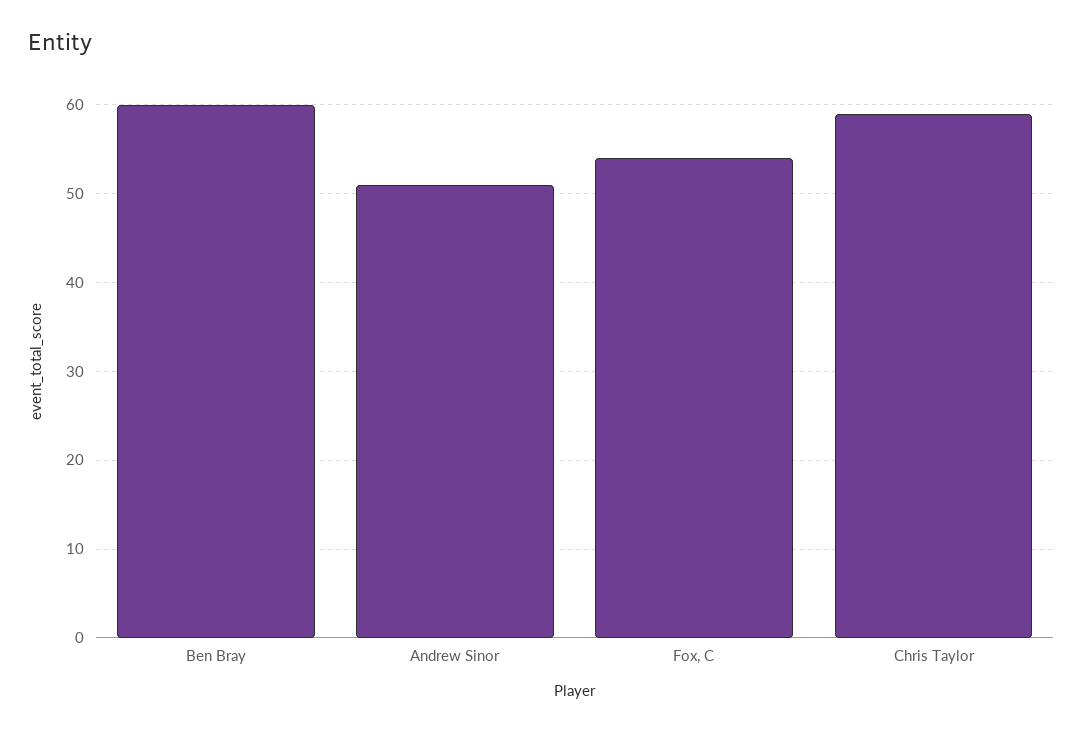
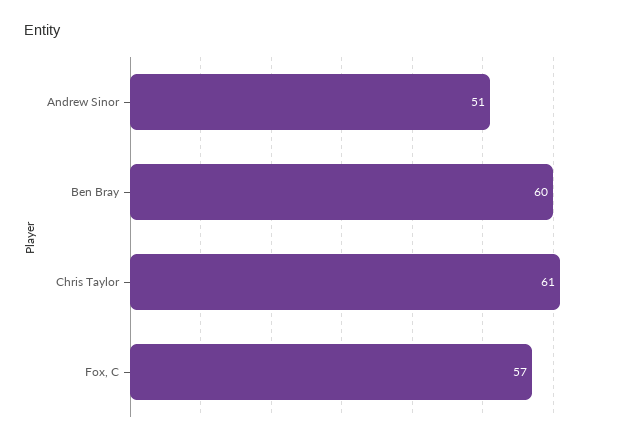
Fox, C: 54 -> 57
Chris Taylor: 59 -> 61

